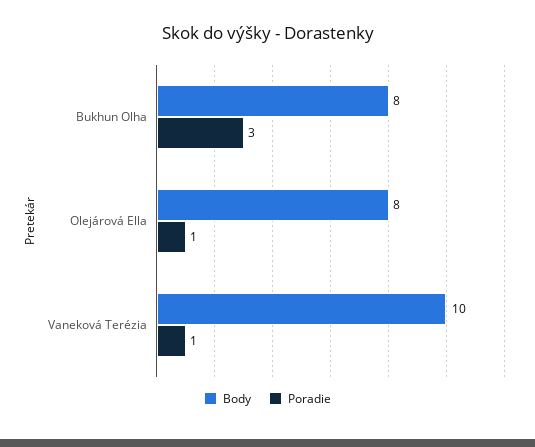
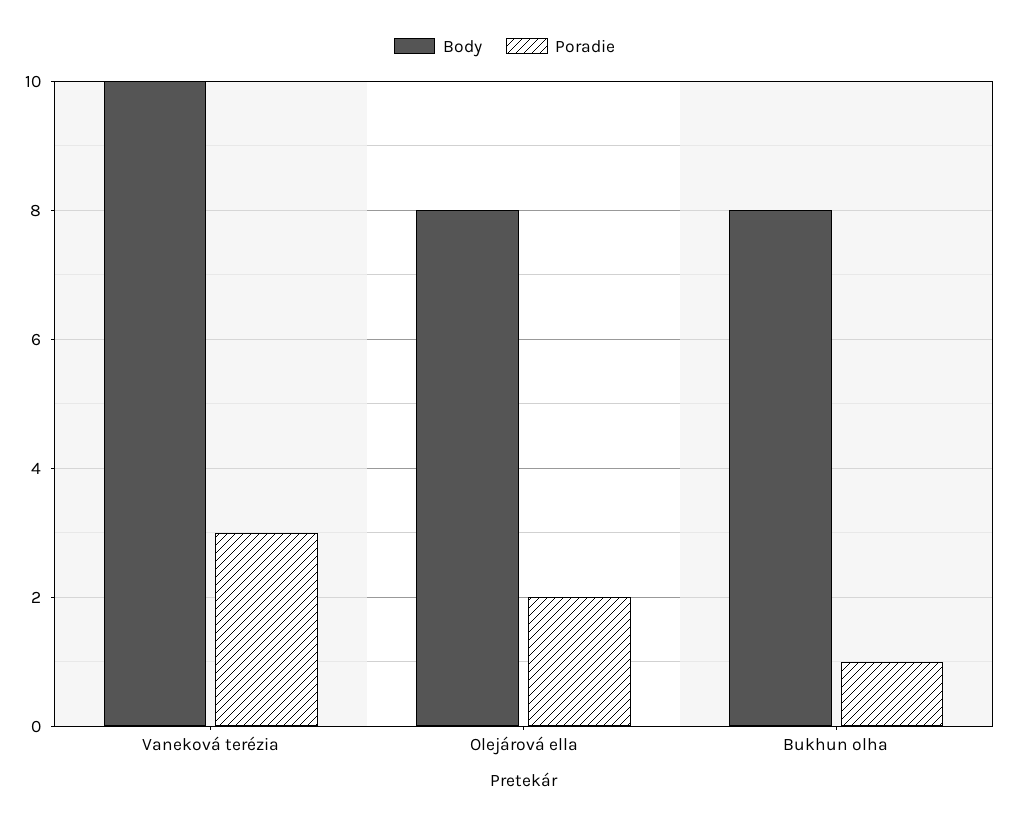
Poradie, Bukhun Olha: 3 -> 1
Poradie, Olejárová Ella: 1 -> 2
Poradie, Vaneková Terézia: 1 -> 3

